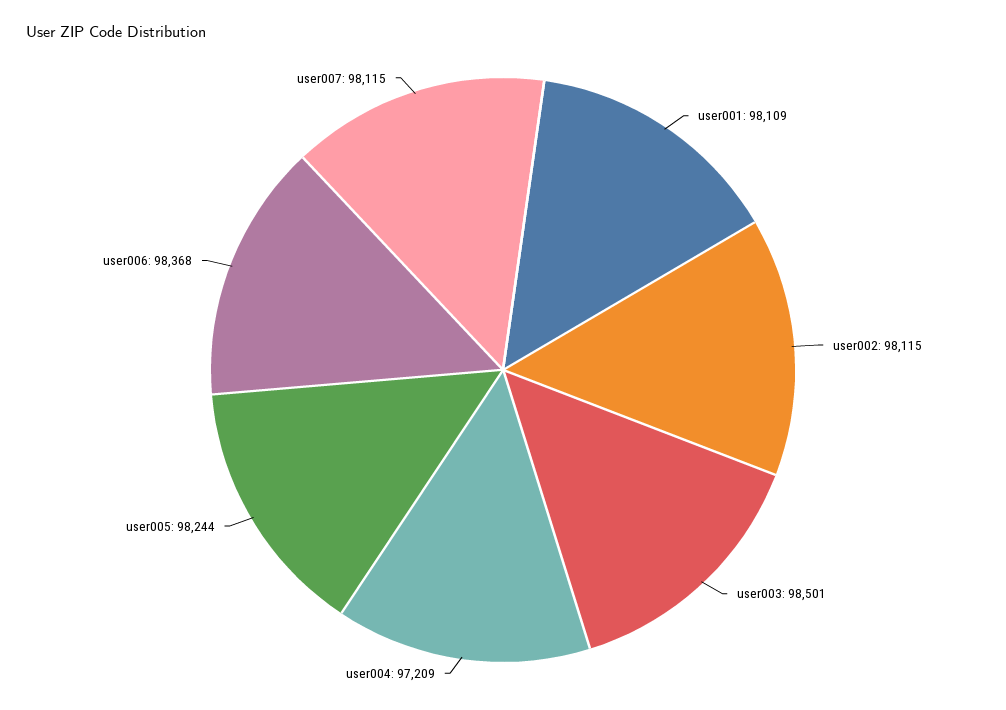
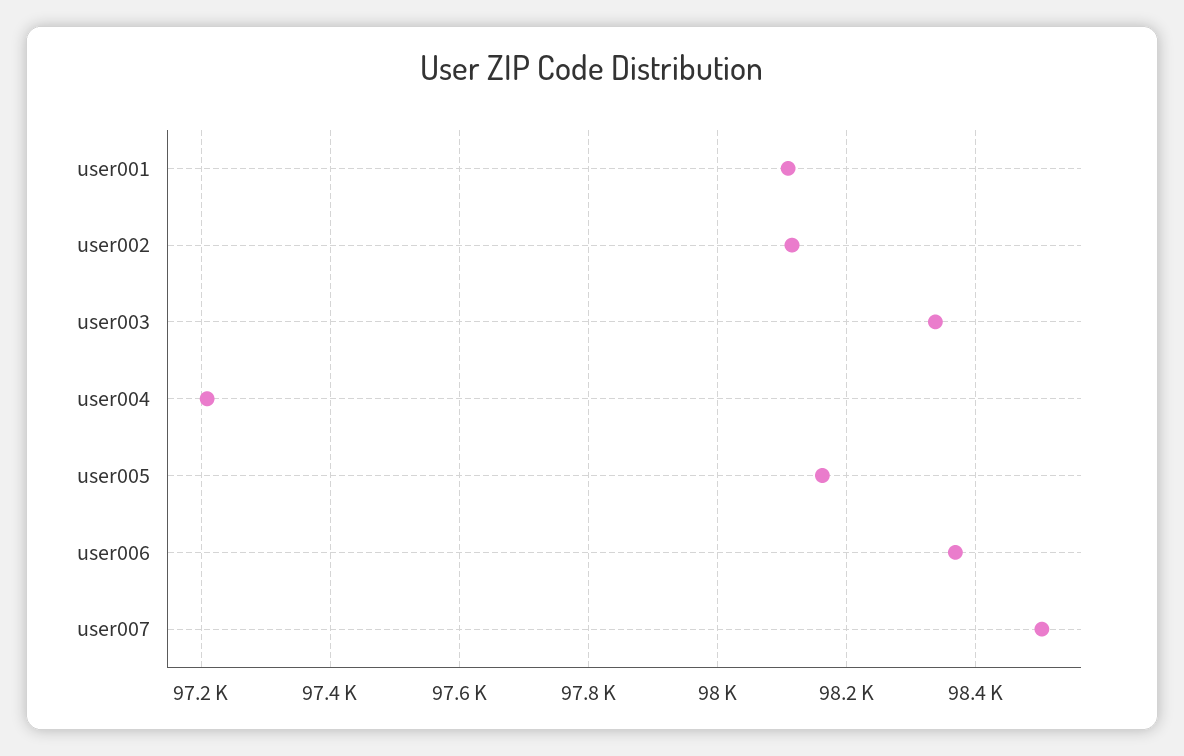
user003: 98501 -> 98340
user005: 98244 -> 98160
user007: 98115 -> 98500

